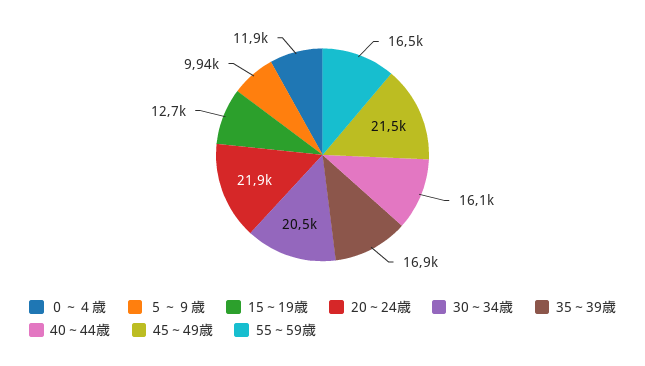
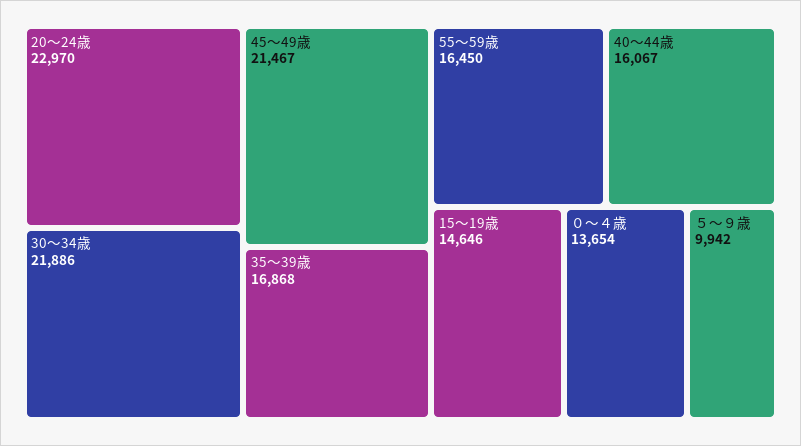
０～４歳: 11900 -> 13654
15～19歳: 12700 -> 14646
20～24歳: 21900 -> 22970
30～34歳: 20500 -> 21886

